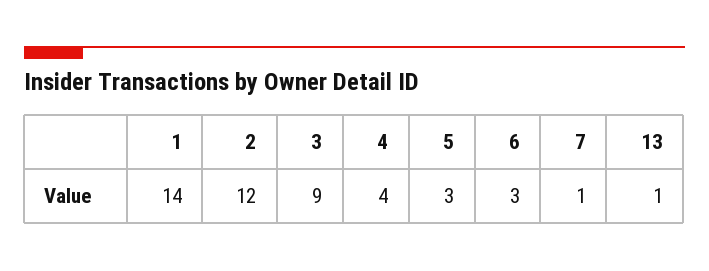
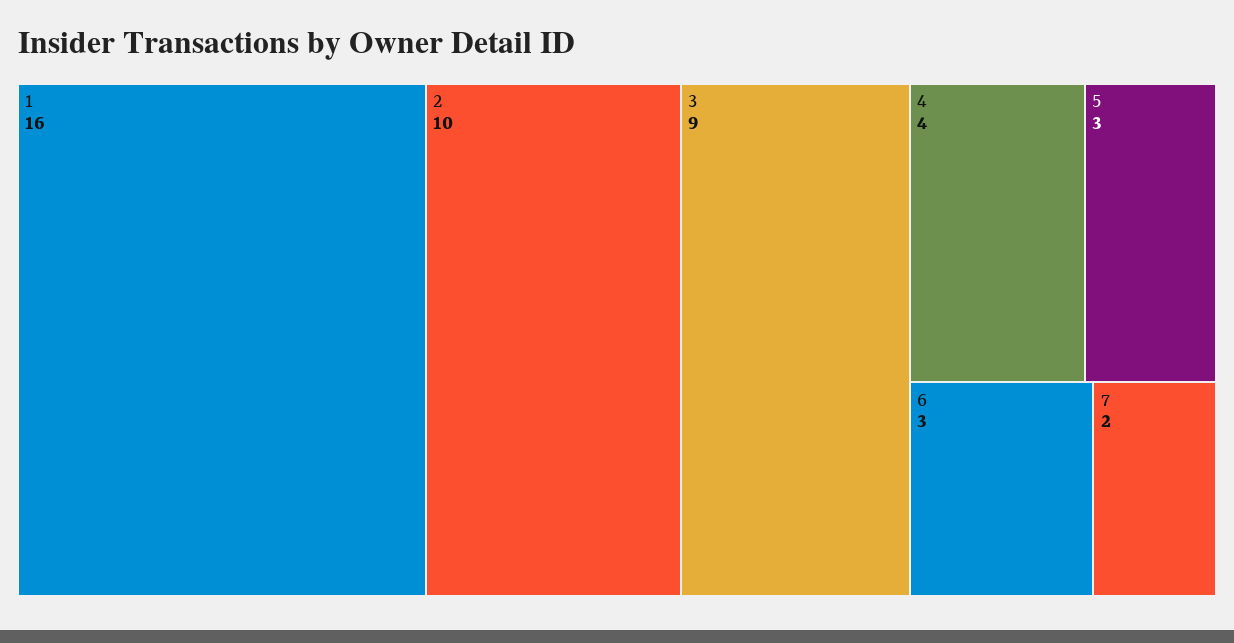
1: 14 -> 16
2: 12 -> 10
7: 1 -> 2
13: 1 -> none

